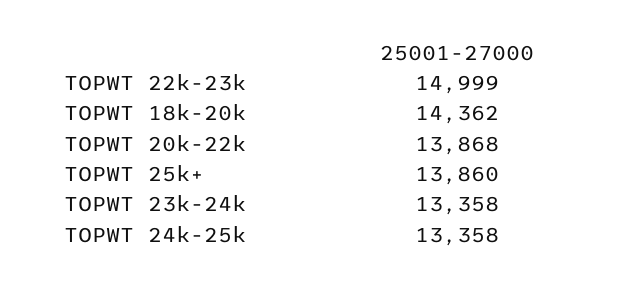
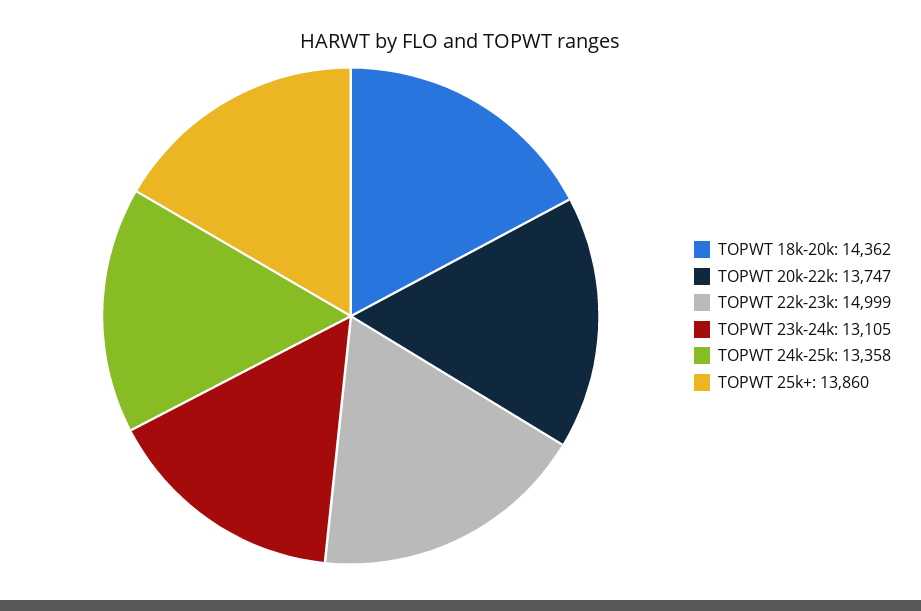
TOPWT 20k-22k: 13868 -> 13747
TOPWT 23k-24k: 13358 -> 13105

